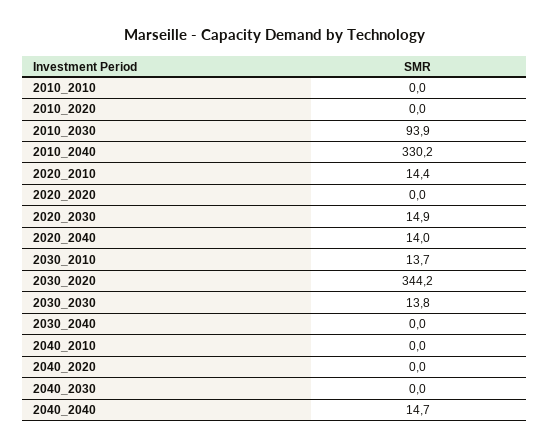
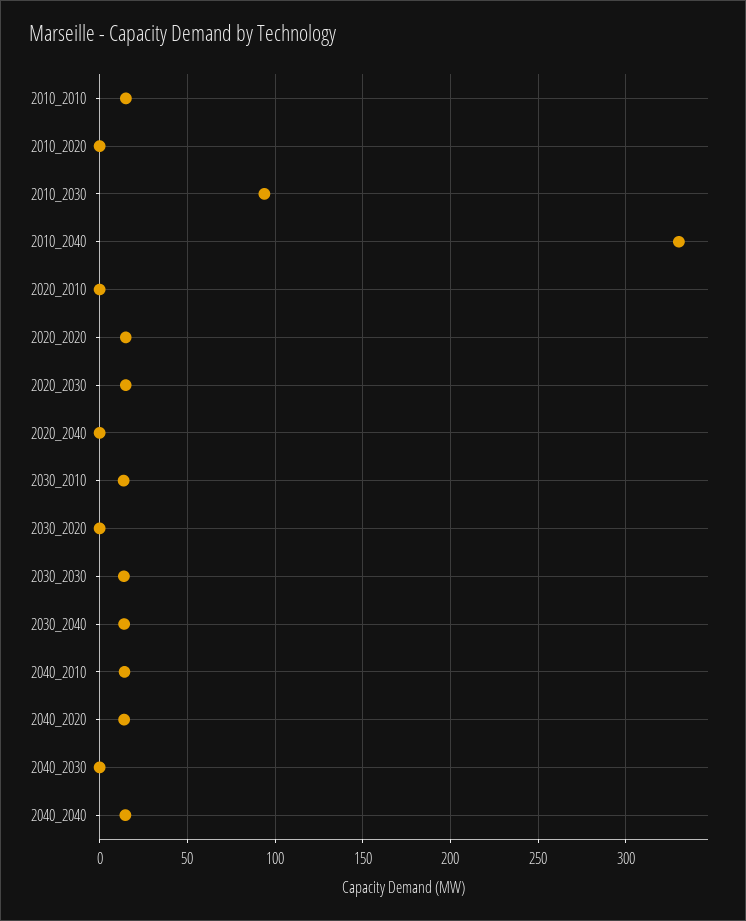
2010_2010: 0 -> 15
2020_2010: 14.4 -> 0
2020_2020: 0 -> 15
2020_2040: 14 -> 0
2030_2020: 344.2 -> 0
2030_2040: 0 -> 15
2040_2010: 0 -> 15
2040_2020: 0 -> 15

